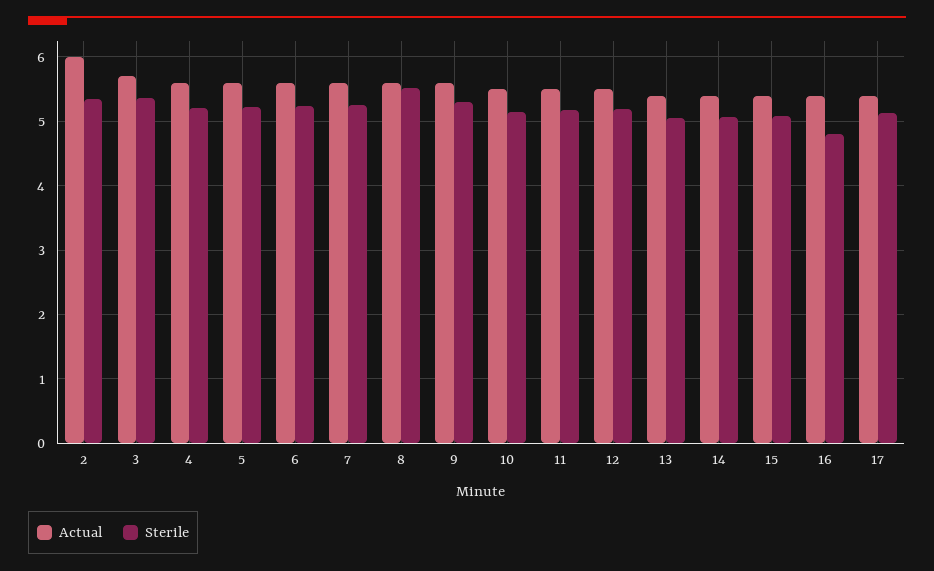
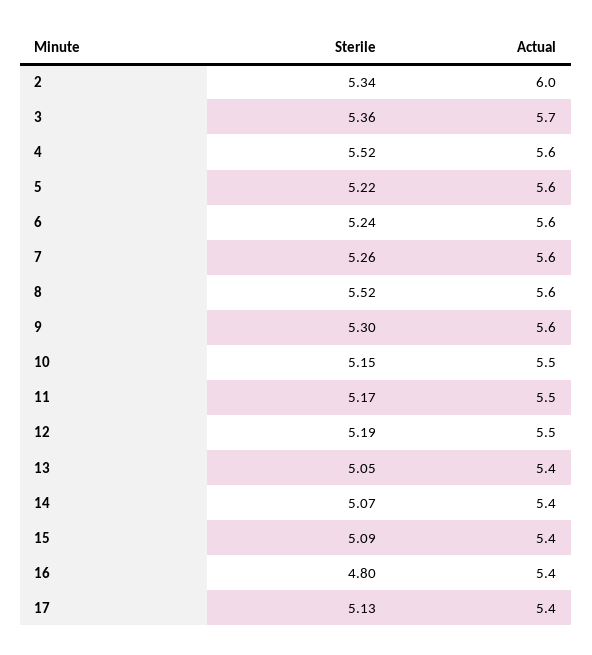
Sterile, 4: 5.2 -> 5.52

